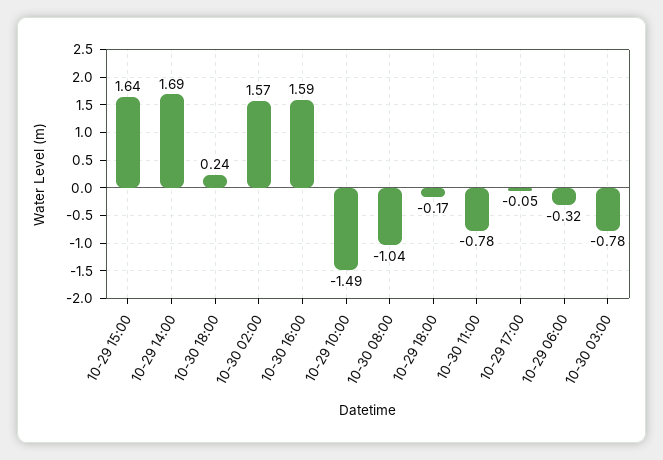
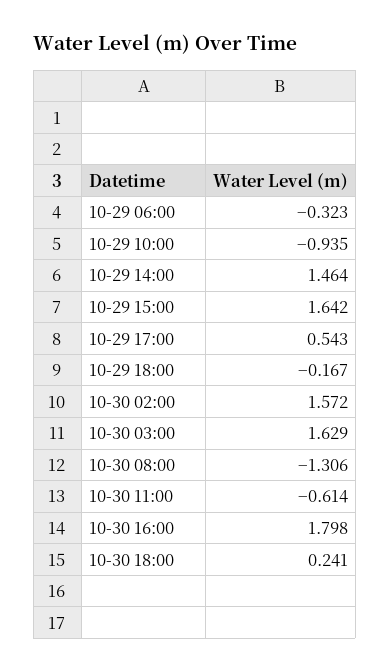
10-29 14:00: 1.69 -> 1.464
10-30 16:00: 1.59 -> 1.798
10-29 10:00: -1.49 -> -0.935
10-30 08:00: -1.04 -> -1.306
10-30 11:00: -0.78 -> -0.614
10-29 17:00: -0.05 -> 0.543
10-30 03:00: -0.78 -> 1.629

